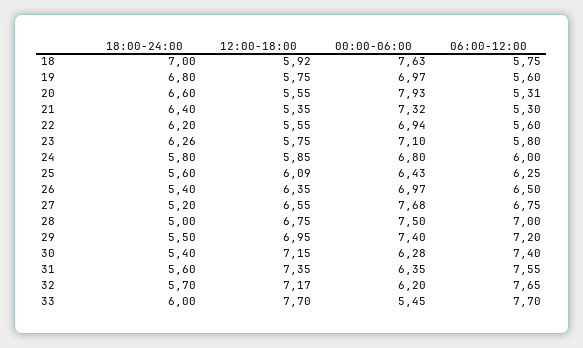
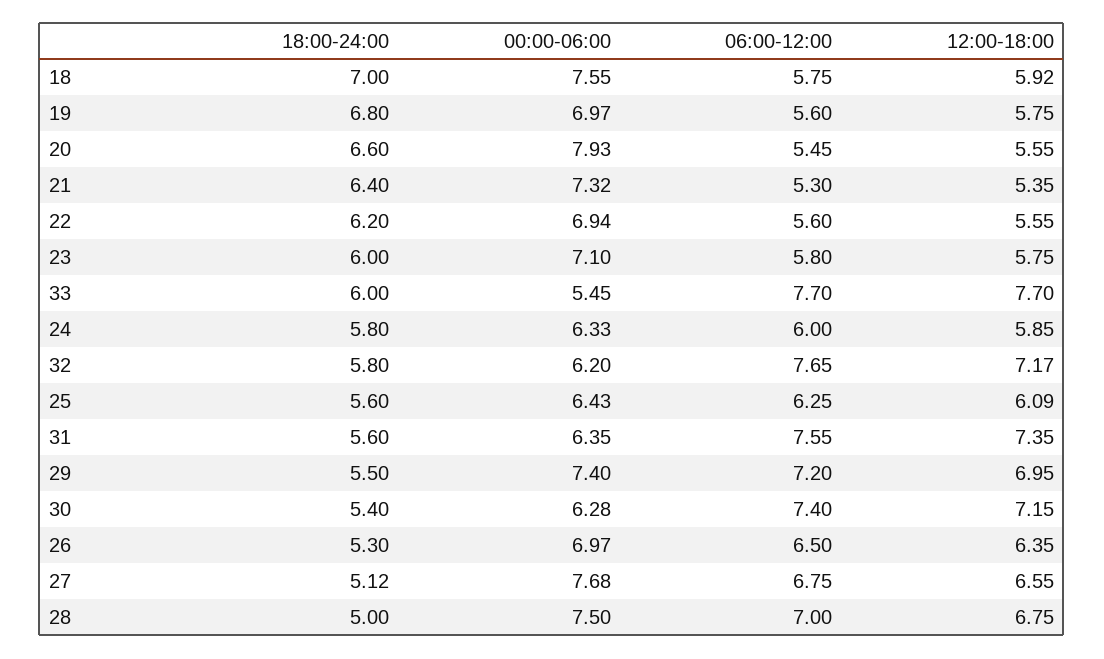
00:00-06:00, 18: 7.63 -> 7.55
06:00-12:00, 20: 5.31 -> 5.45
18:00-24:00, 23: 6.26 -> 6
00:00-06:00, 24: 6.8 -> 6.33
18:00-24:00, 26: 5.4 -> 5.3
18:00-24:00, 27: 5.2 -> 5.12
18:00-24:00, 32: 5.7 -> 5.8

